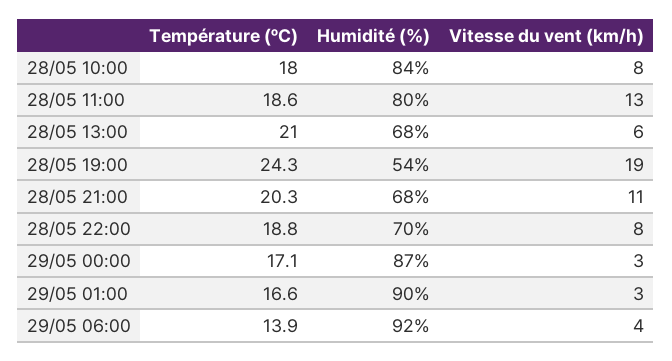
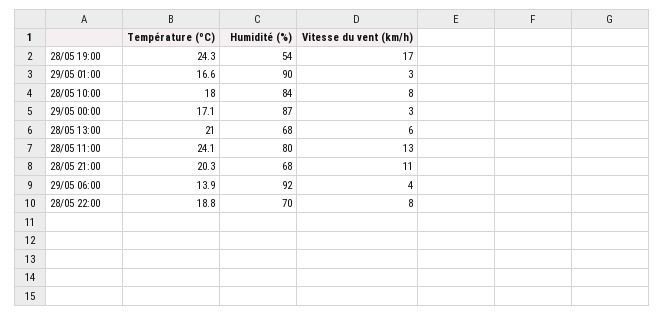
Température (ºC), 28/05 11:00: 18.6 -> 24.1
Vitesse du vent (km/h), 28/05 19:00: 19 -> 17

